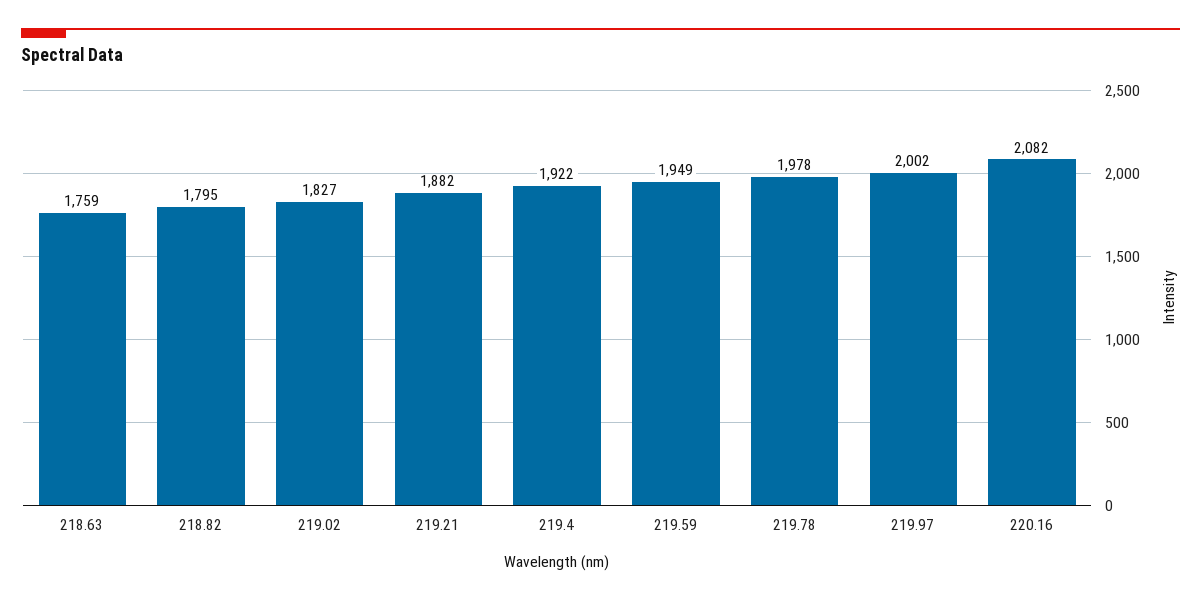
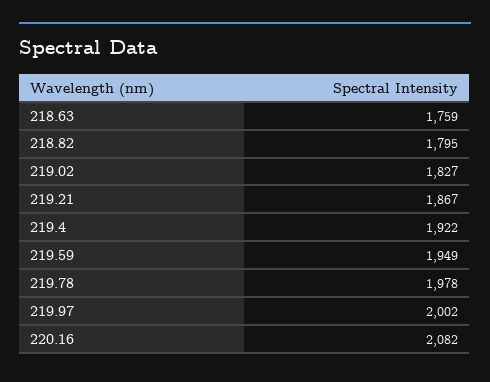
219.21: 1882 -> 1867

